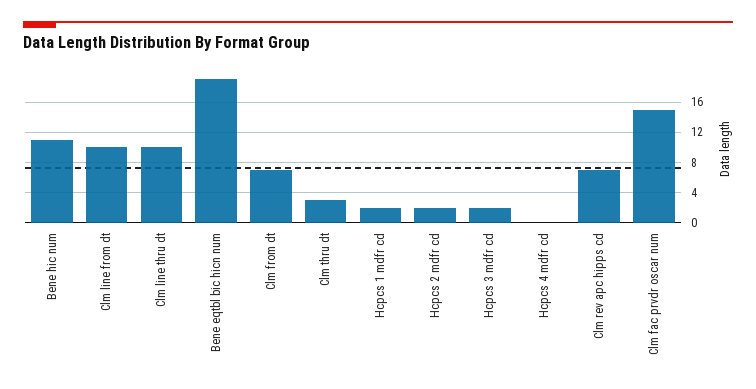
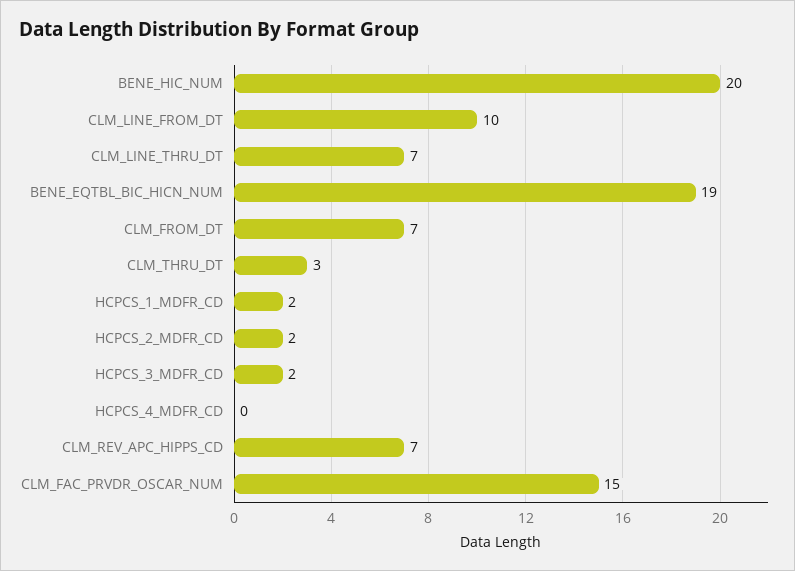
Bene hic num: 11 -> 20
Clm line thru dt: 10 -> 7

